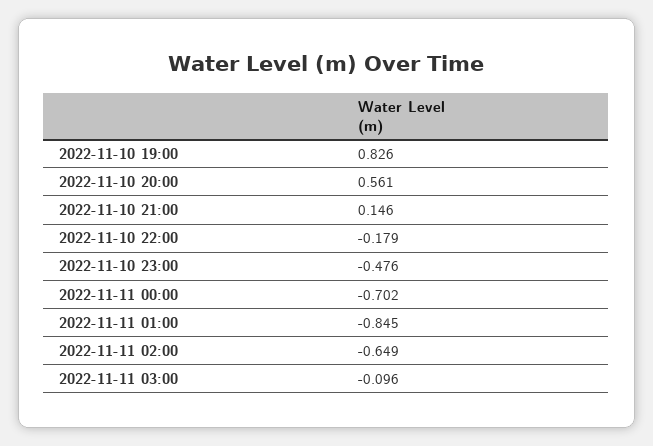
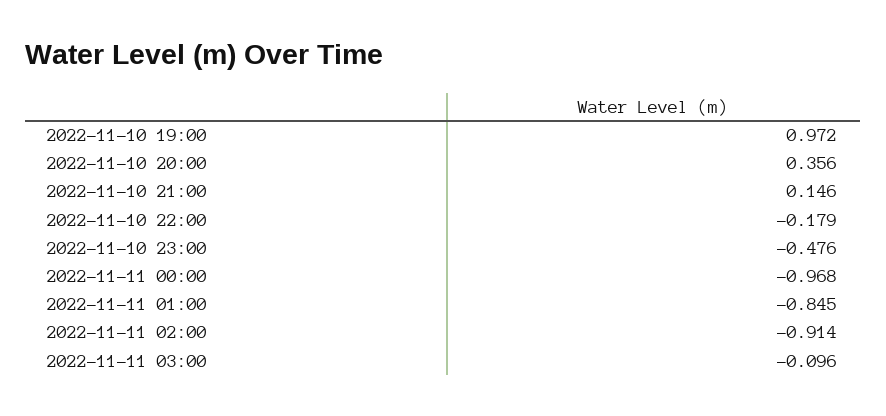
2022-11-10 19:00: 0.826 -> 0.972
2022-11-10 20:00: 0.561 -> 0.356
2022-11-11 00:00: -0.702 -> -0.968
2022-11-11 02:00: -0.649 -> -0.914

